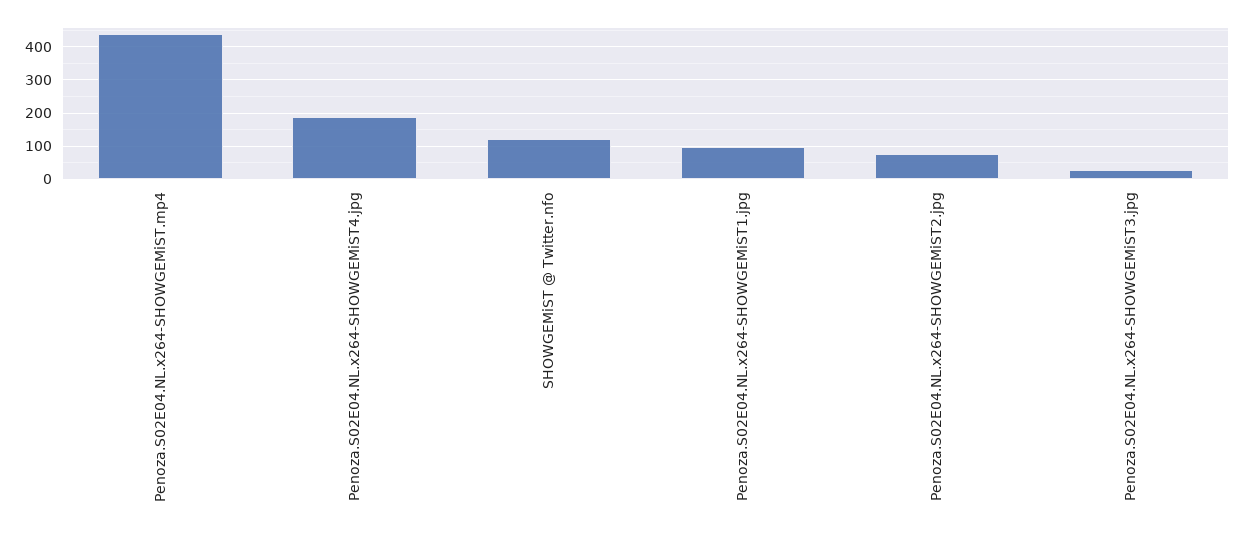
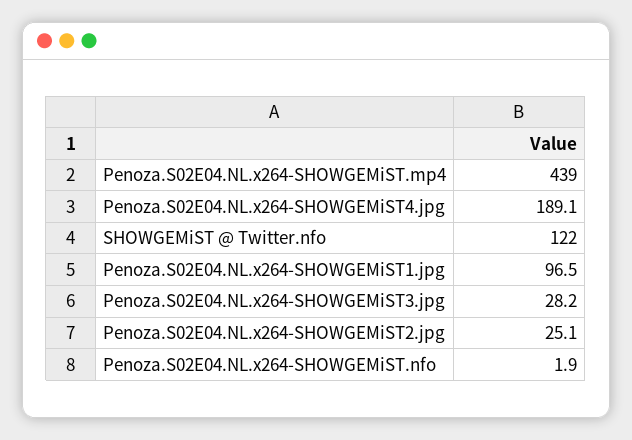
Penoza.S02E04.NL.x264-SHOWGEMiST2.jpg: 80 -> 25.1
Penoza.S02E04.NL.x264-SHOWGEMiST.nfo: none -> 1.9

